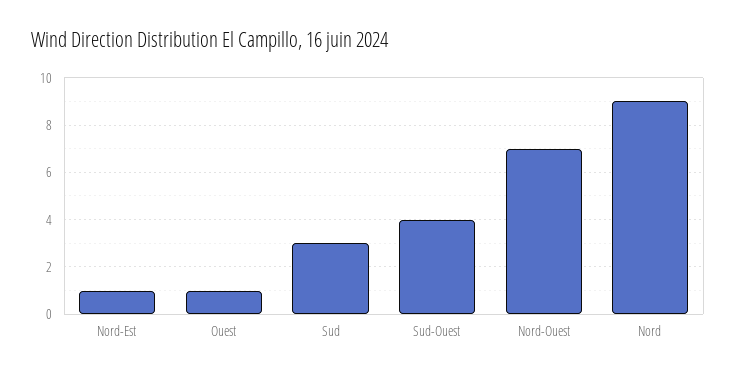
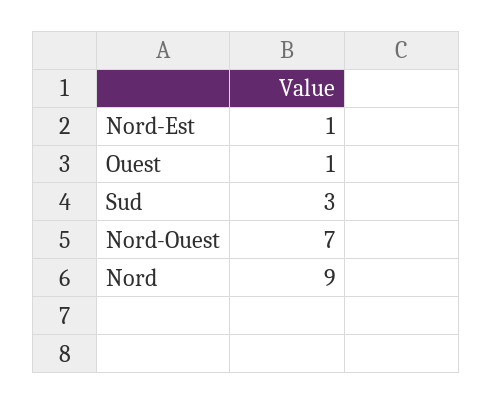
Sud-Ouest: 4 -> none

